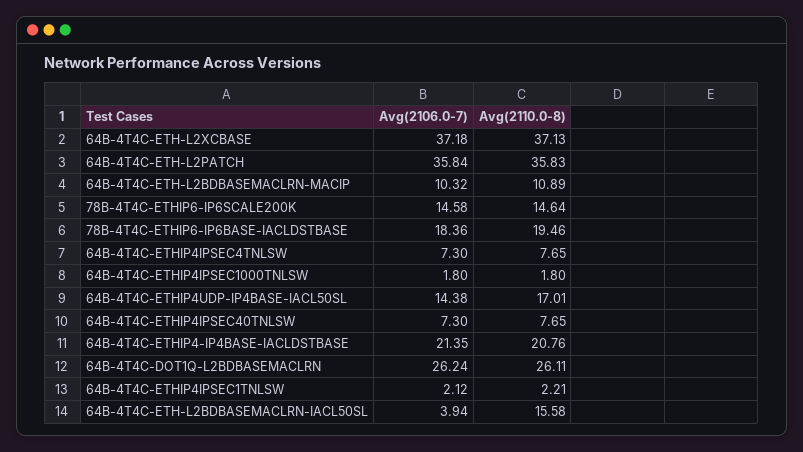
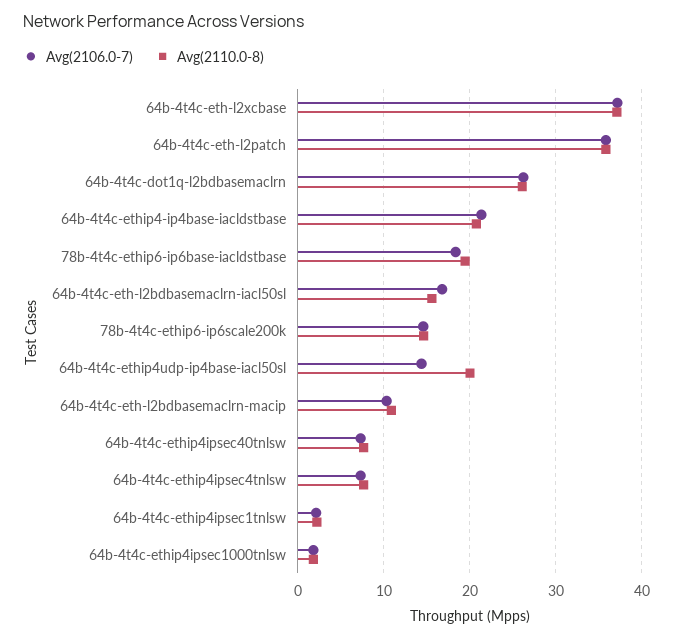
Avg(2110.0-8), 64B-4T4C-ETHIP4UDP-IP4BASE-IACL50SL: 17.01 -> 20
Avg(2106.0-7), 64B-4T4C-ETH-L2BDBASEMACLRN-IACL50SL: 3.94 -> 17

